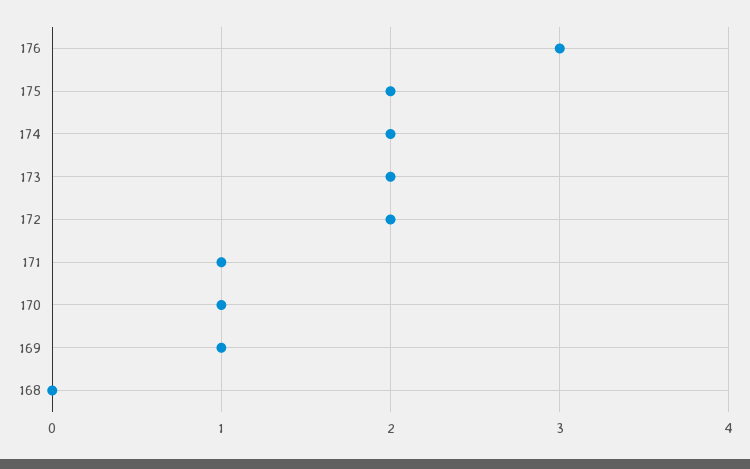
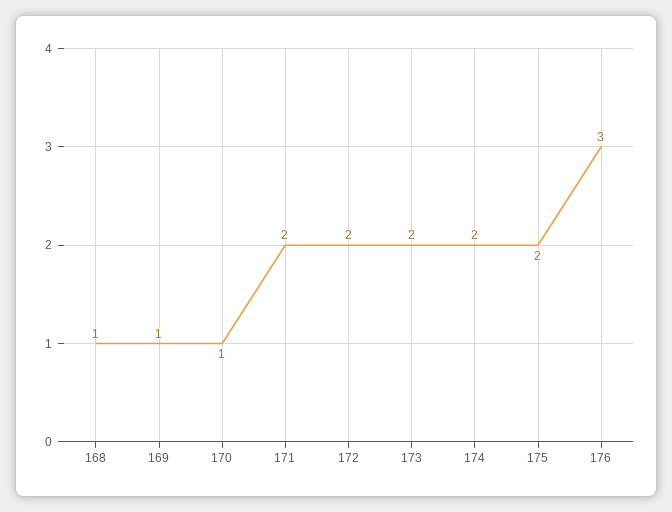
171: 1 -> 2
168: 0 -> 1

